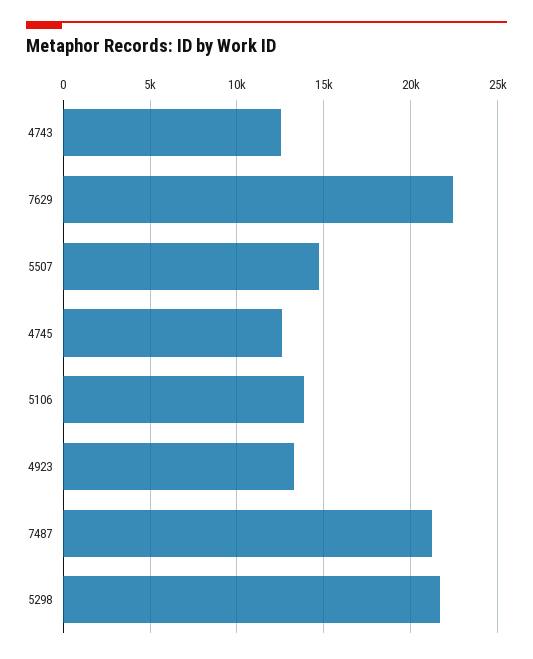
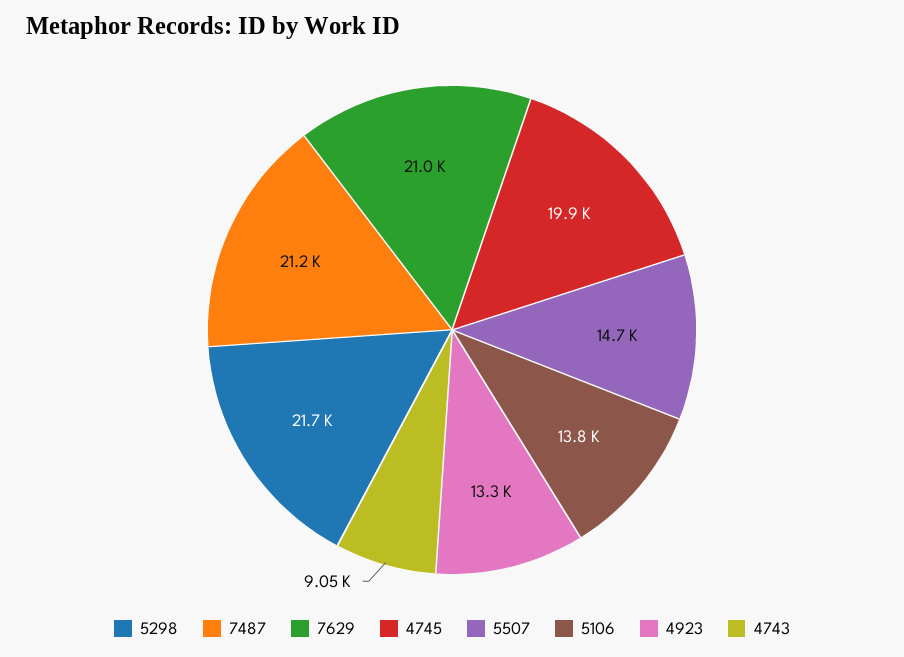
4743: 12500 -> 9050
7629: 22500 -> 21000
4745: 12500 -> 19900

